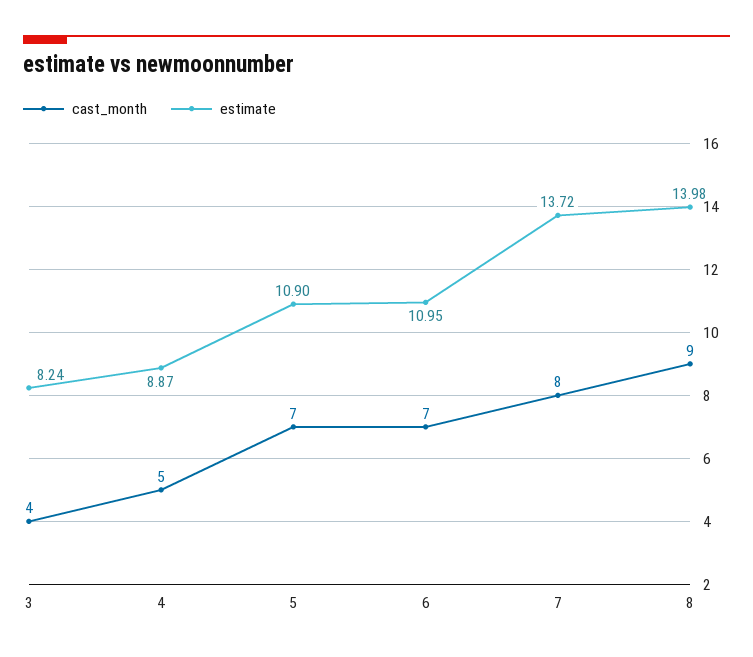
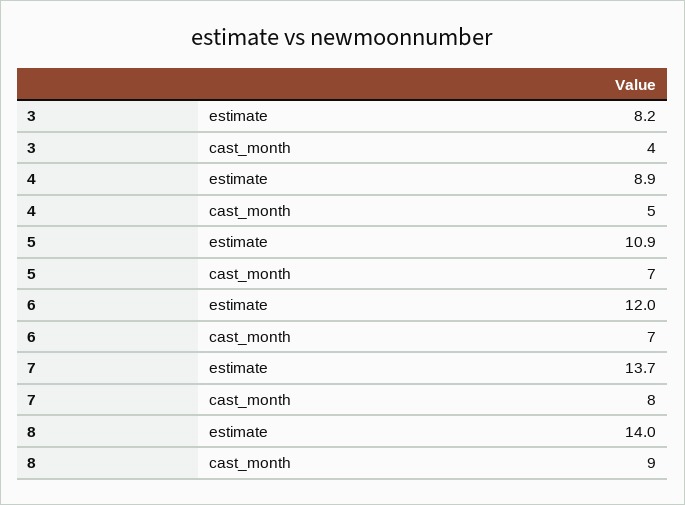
estimate, 6: 10.95 -> 12

